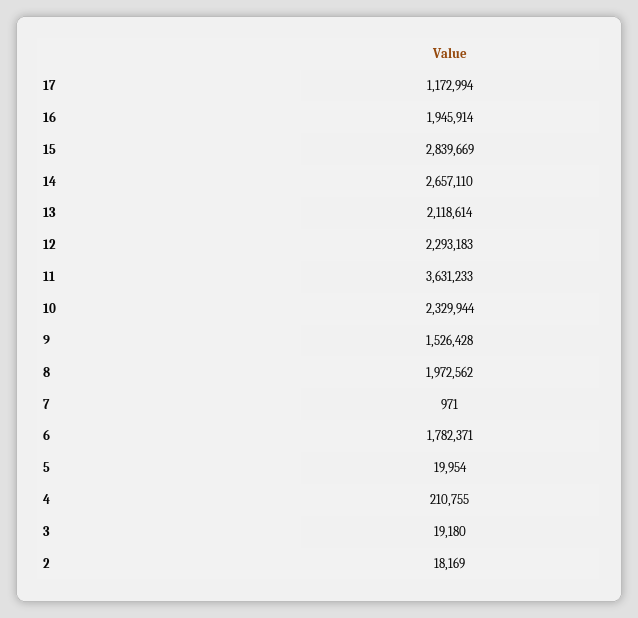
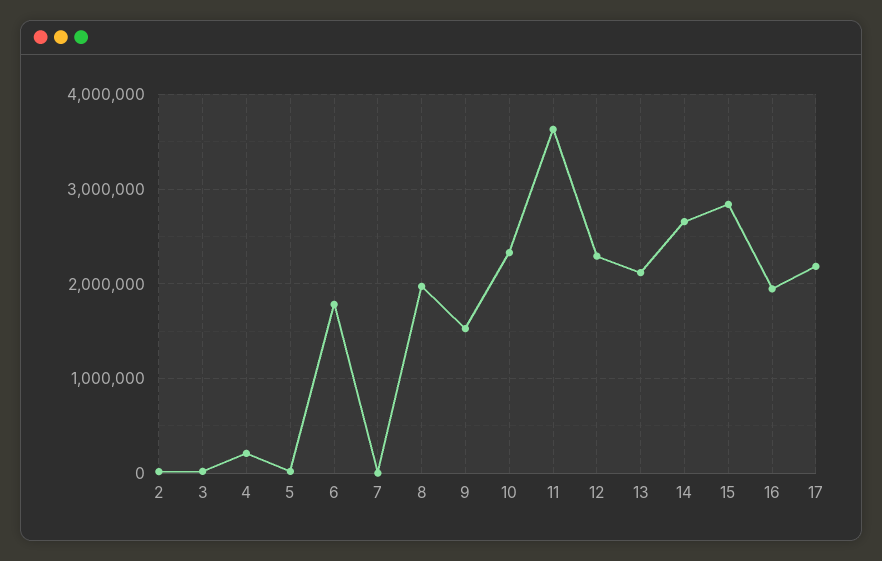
17: 1172994 -> 2200000

